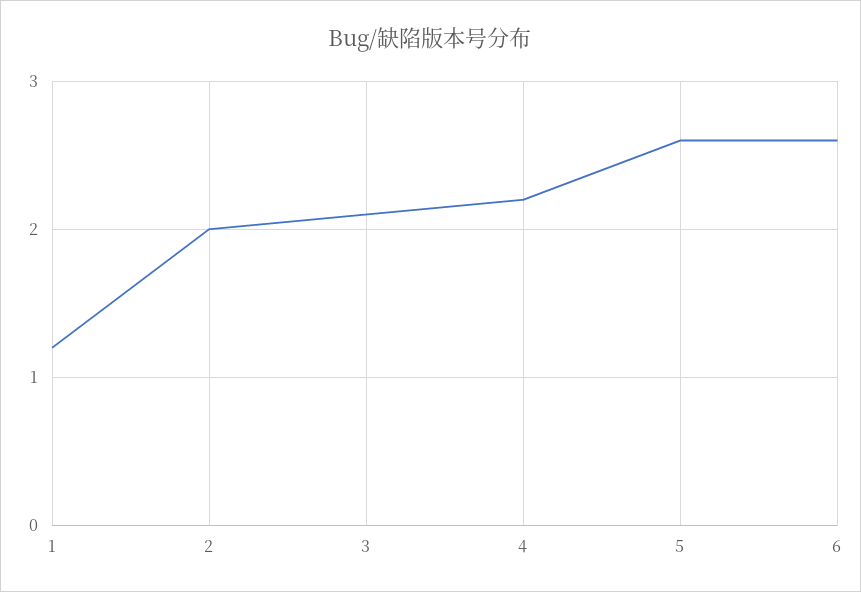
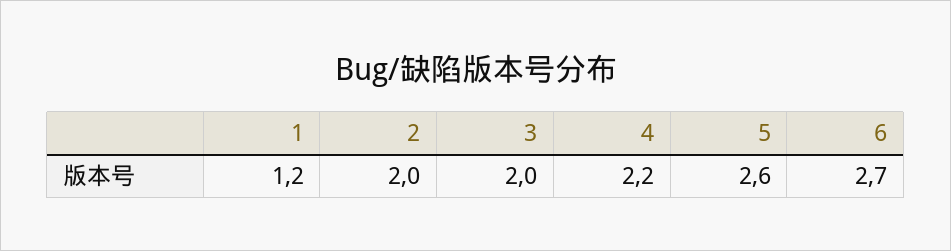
3: 2.1 -> 2
6: 2.6 -> 2.7

